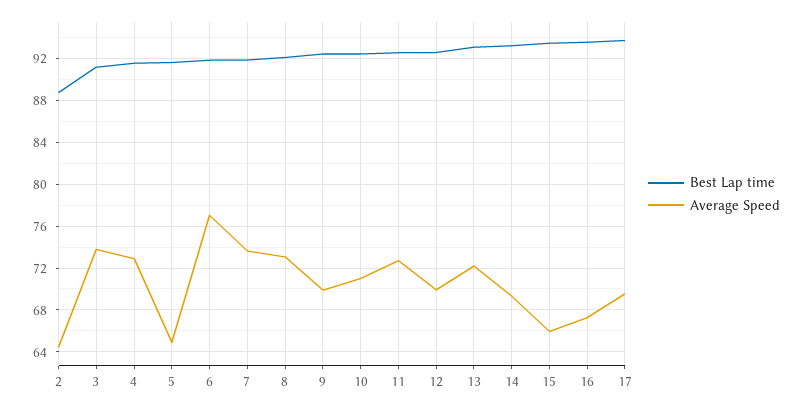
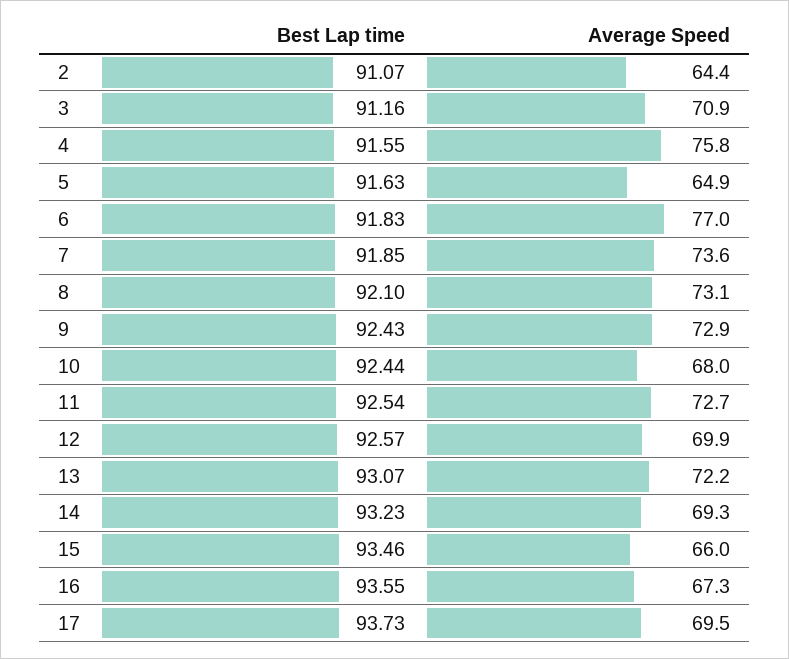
Best Lap time, 2: 89 -> 91.07
Average Speed, 3: 74 -> 70.9
Average Speed, 4: 73 -> 75.8
Average Speed, 9: 70 -> 72.9
Average Speed, 10: 71 -> 68

